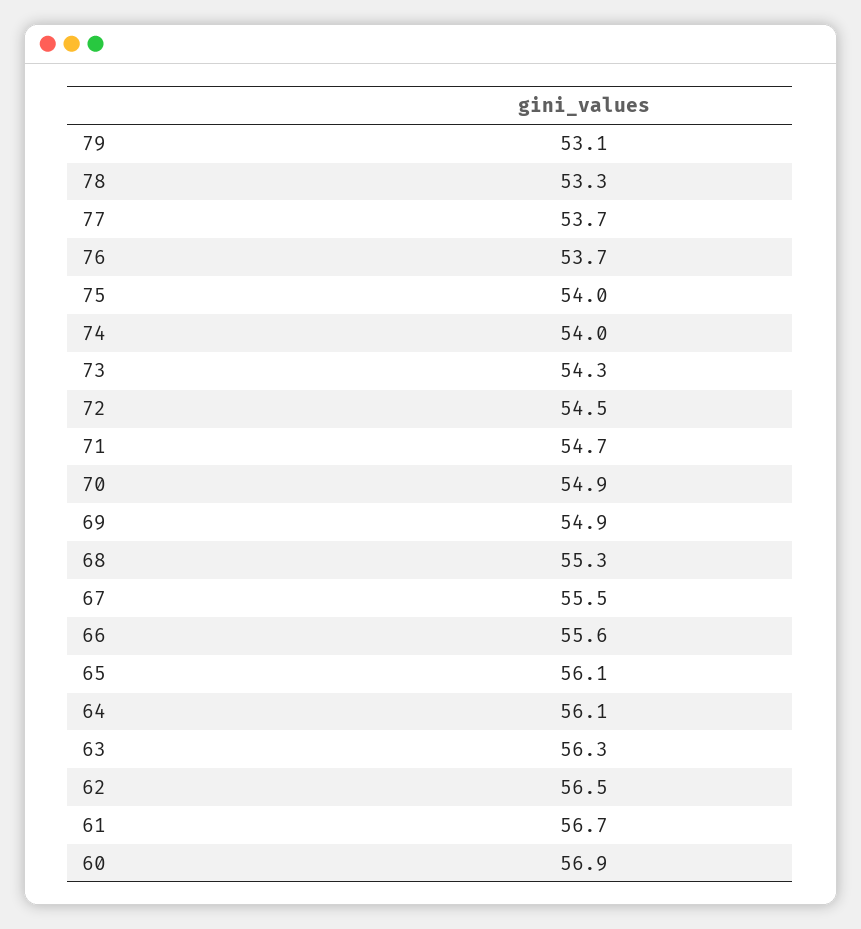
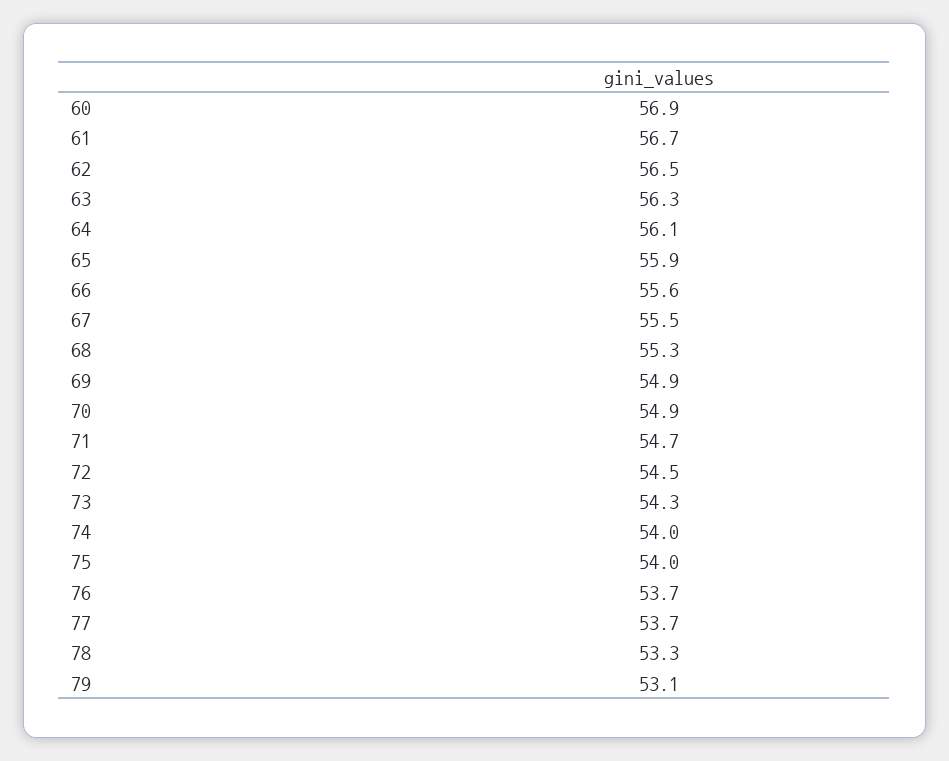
65: 56.1 -> 55.9

